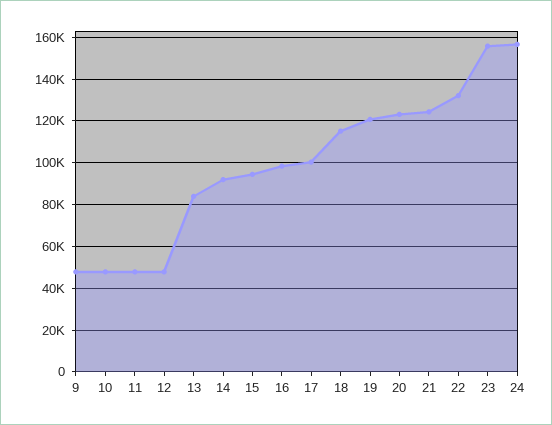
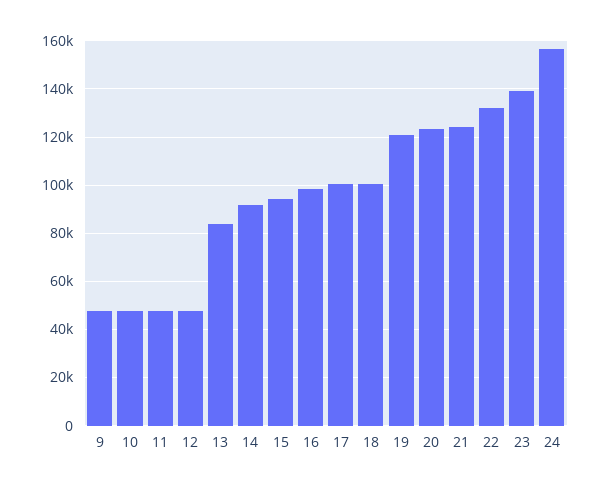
18: 115000 -> 100000
23: 155000 -> 140000

